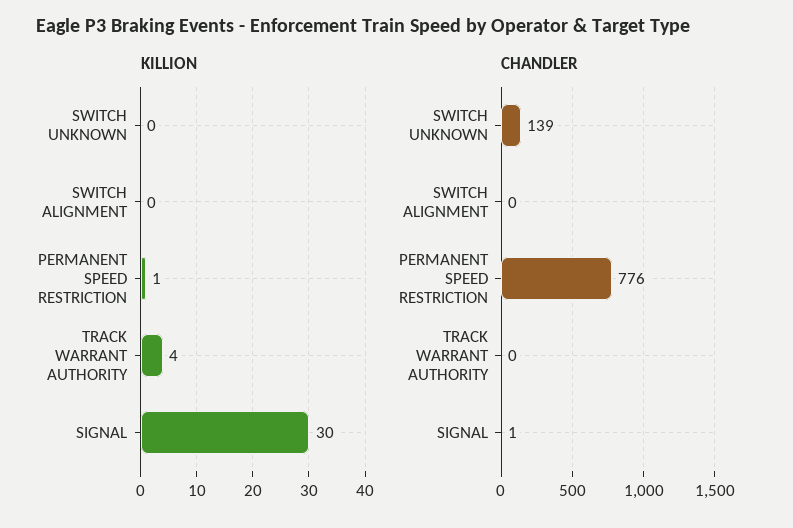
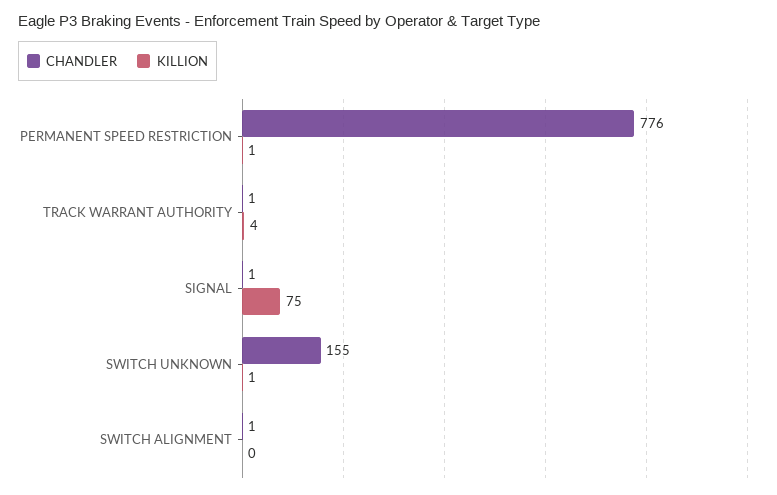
KILLION, SWITCH UNKNOWN: 0 -> 1
KILLION, SIGNAL: 30 -> 75
CHANDLER, SWITCH UNKNOWN: 139 -> 155
CHANDLER, SWITCH ALIGNMENT: 0 -> 1
CHANDLER, TRACK WARRANT AUTHORITY: 0 -> 1

